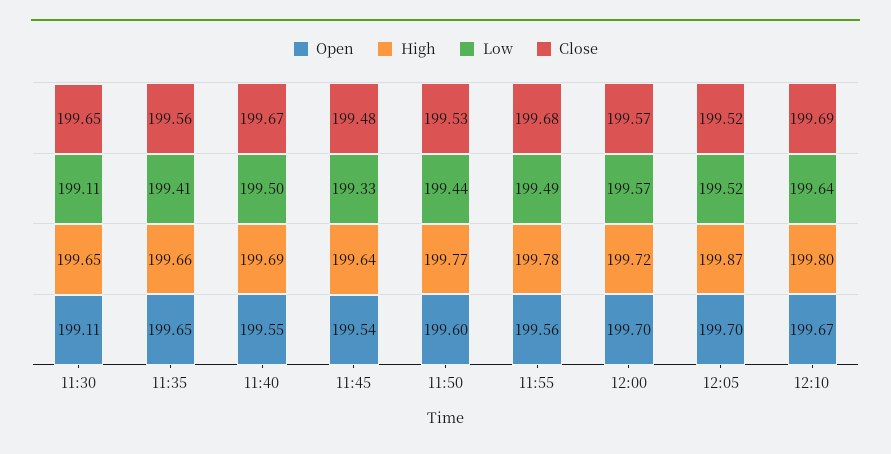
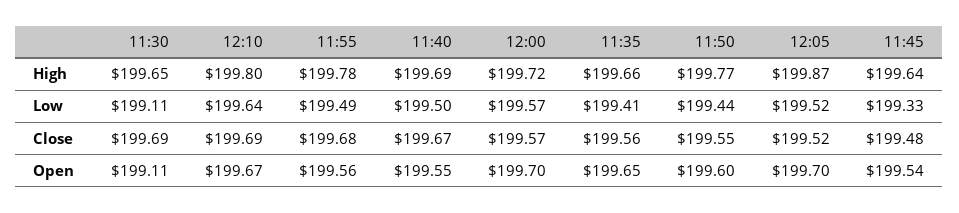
Close, 11:30: 199.65 -> 199.69
Close, 11:50: 199.53 -> 199.55

